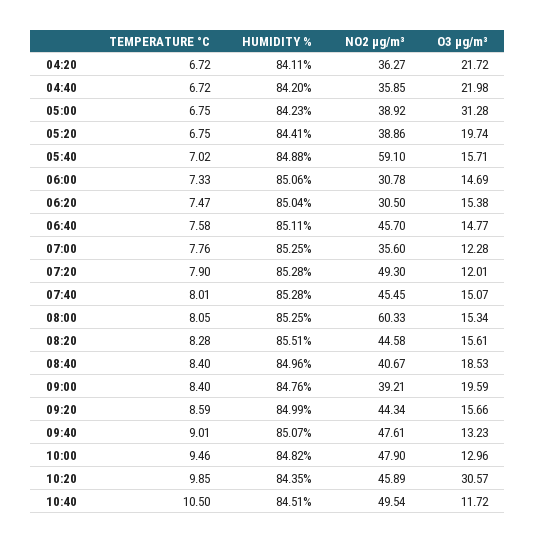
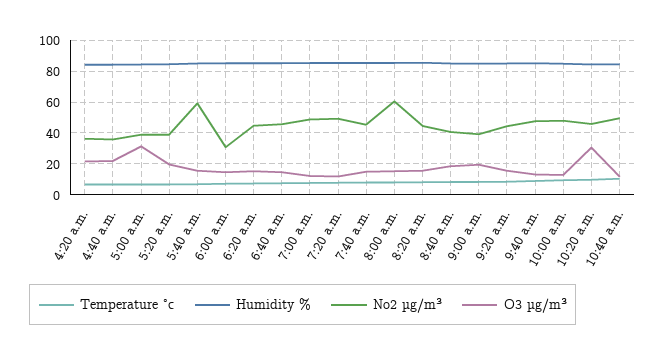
NO2 µg/m³, 06:20: 30.5 -> 45
NO2 µg/m³, 07:00: 35.6 -> 50

